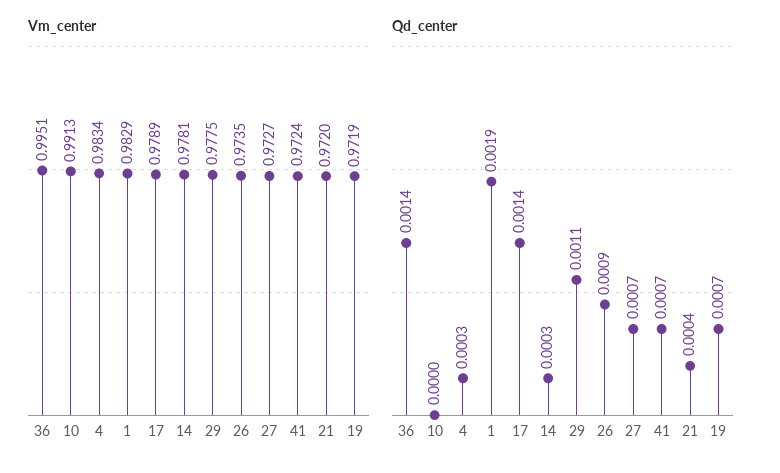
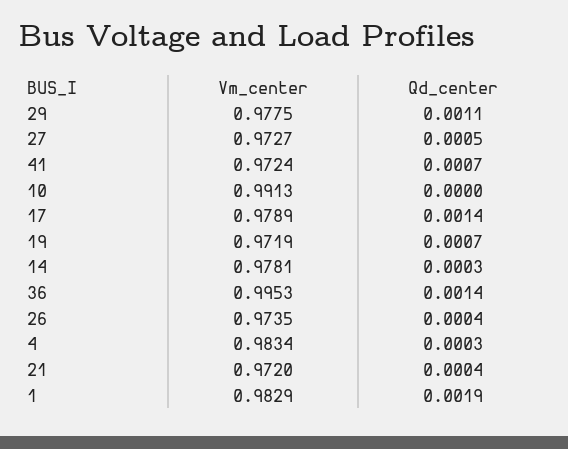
Vm_center, 36: 0.9951 -> 0.9953
Qd_center, 26: 0.0009 -> 0.0004
Qd_center, 27: 0.0007 -> 0.0005

